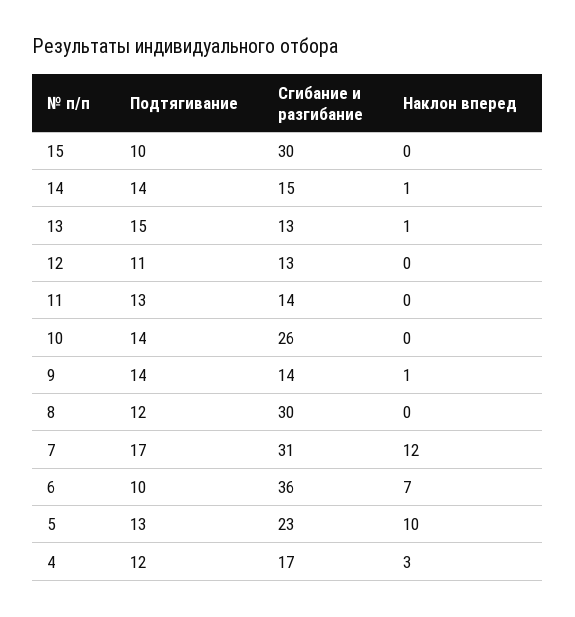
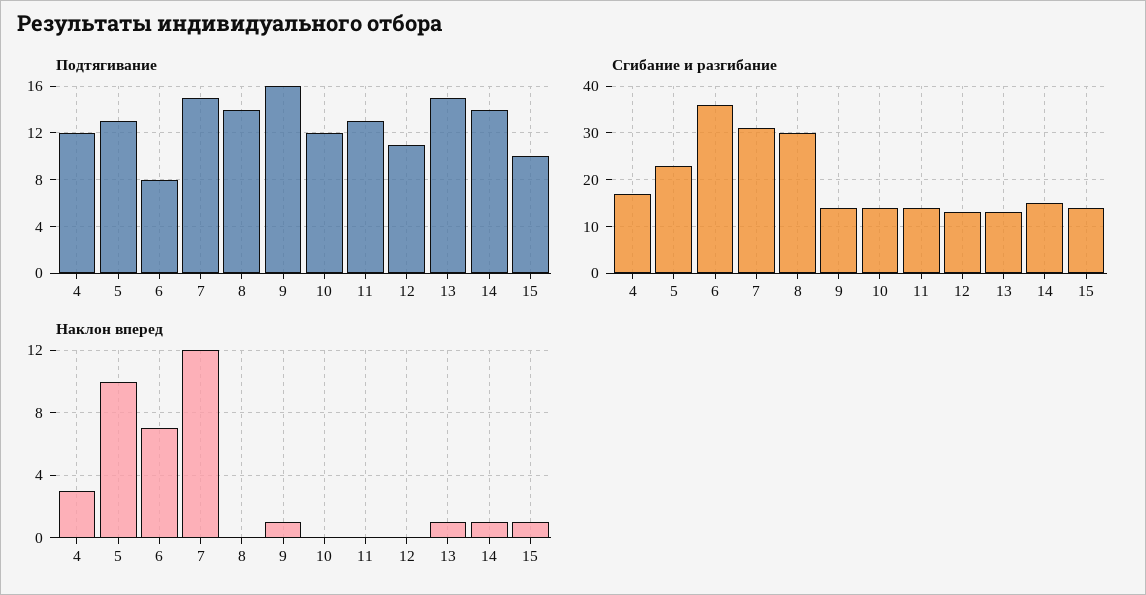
Сгибание и разгибание, 15: 30 -> 15
Наклон вперед, 15: 0 -> 1
Подтягивание, 10: 14 -> 12
Сгибание и разгибание, 10: 26 -> 15
Подтягивание, 9: 14 -> 16
Подтягивание, 8: 12 -> 14
Подтягивание, 7: 17 -> 15
Подтягивание, 6: 10 -> 8

